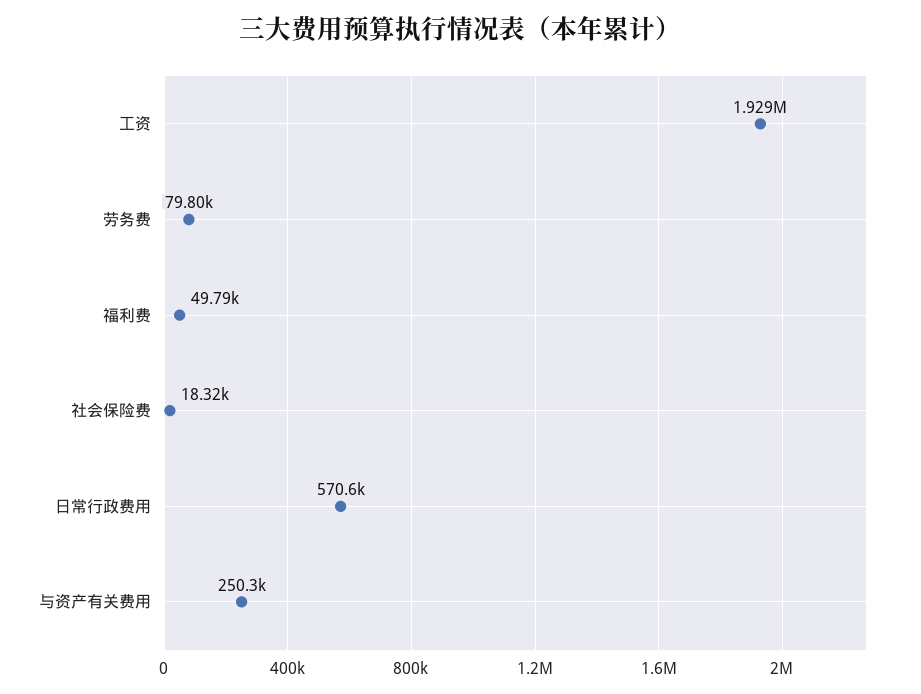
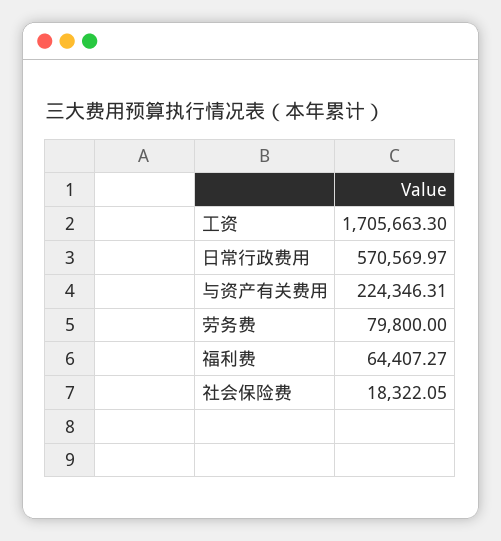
工资: 1929000 -> 1705663.3
福利费: 49790 -> 64407.27
与资产有关费用: 250300 -> 224346.31

